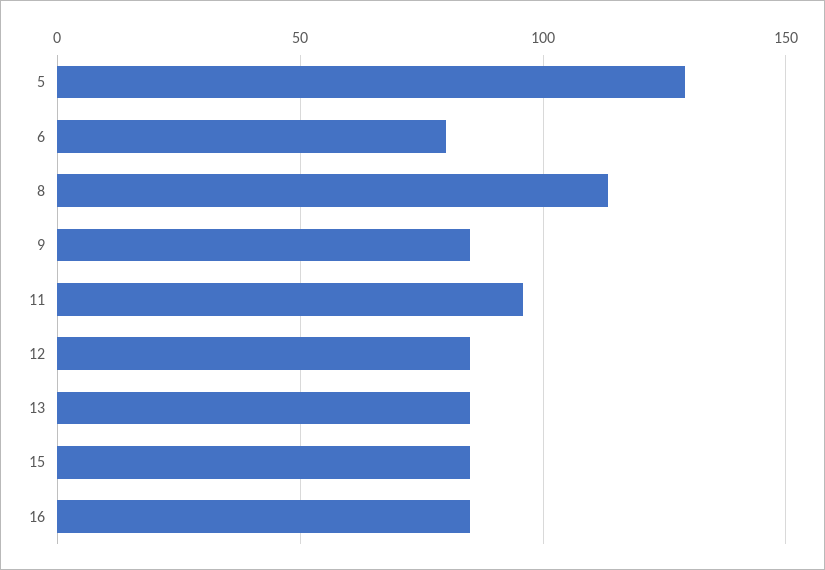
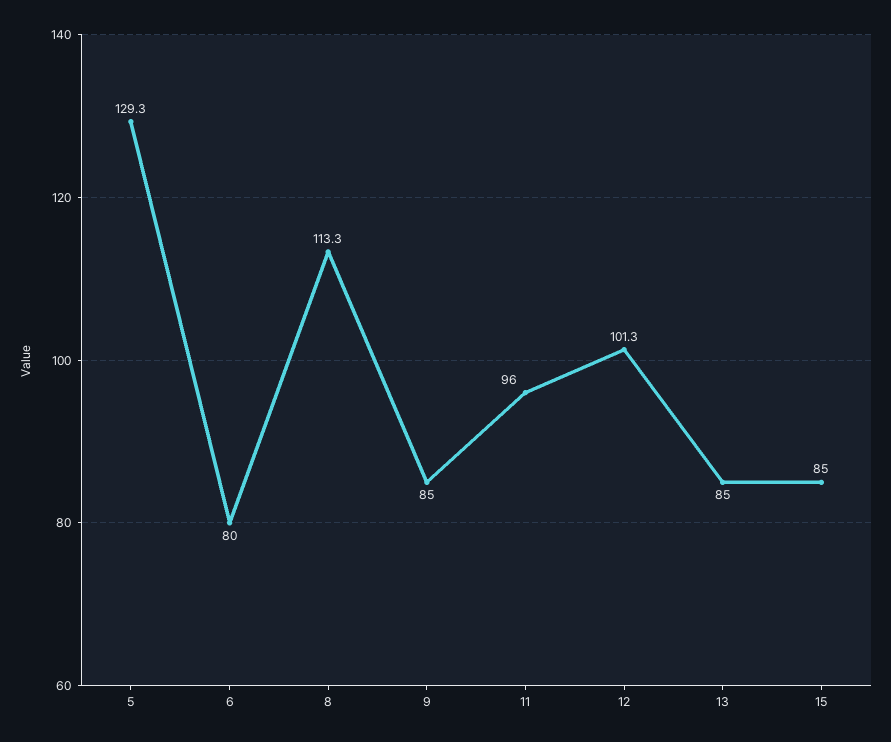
12: 85 -> 101.3
16: 85 -> none

